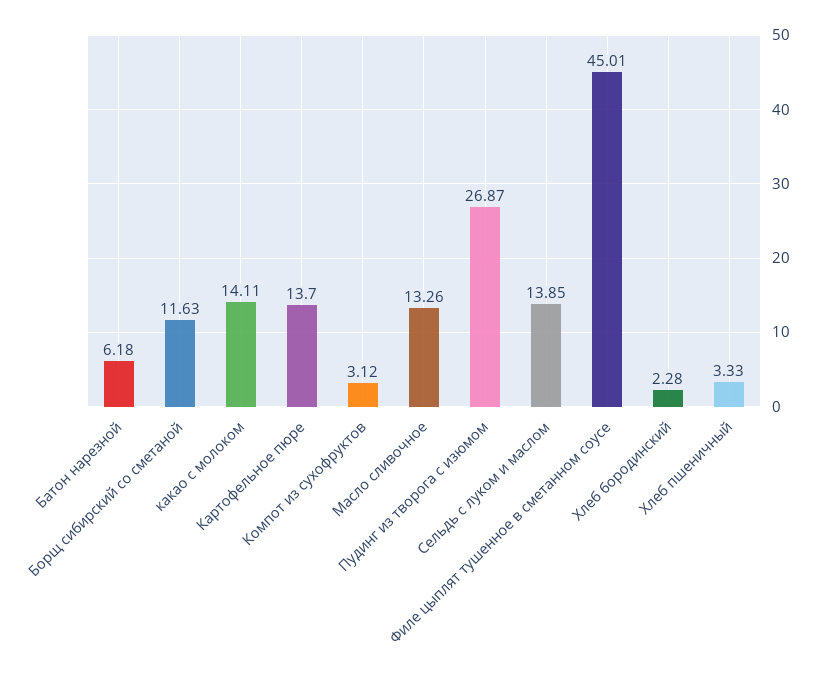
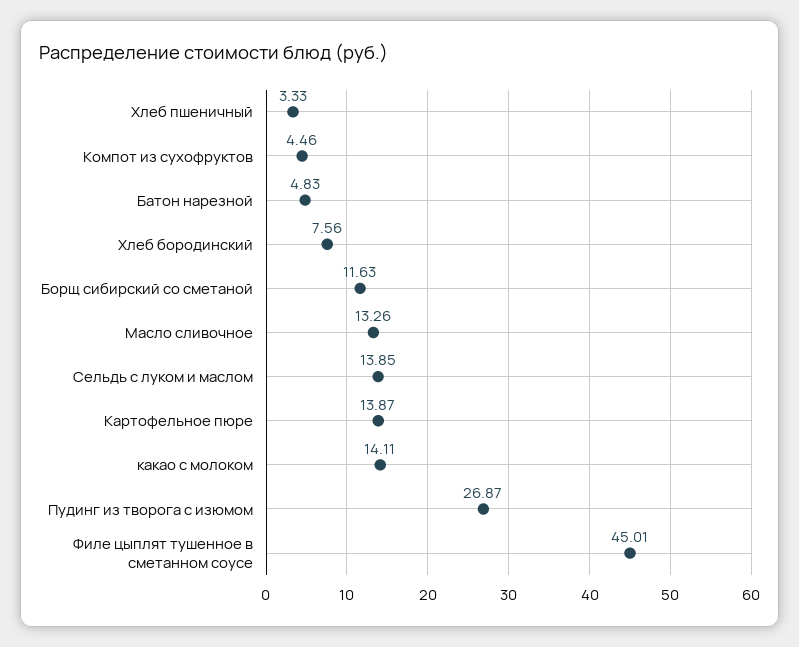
Батон нарезной: 6.18 -> 4.83
Картофельное пюре: 13.7 -> 13.87
Компот из сухофруктов: 3.12 -> 4.46
Хлеб бородинский: 2.28 -> 7.56

